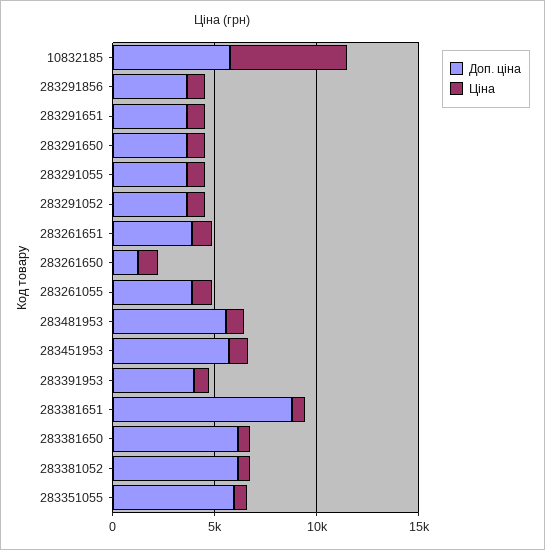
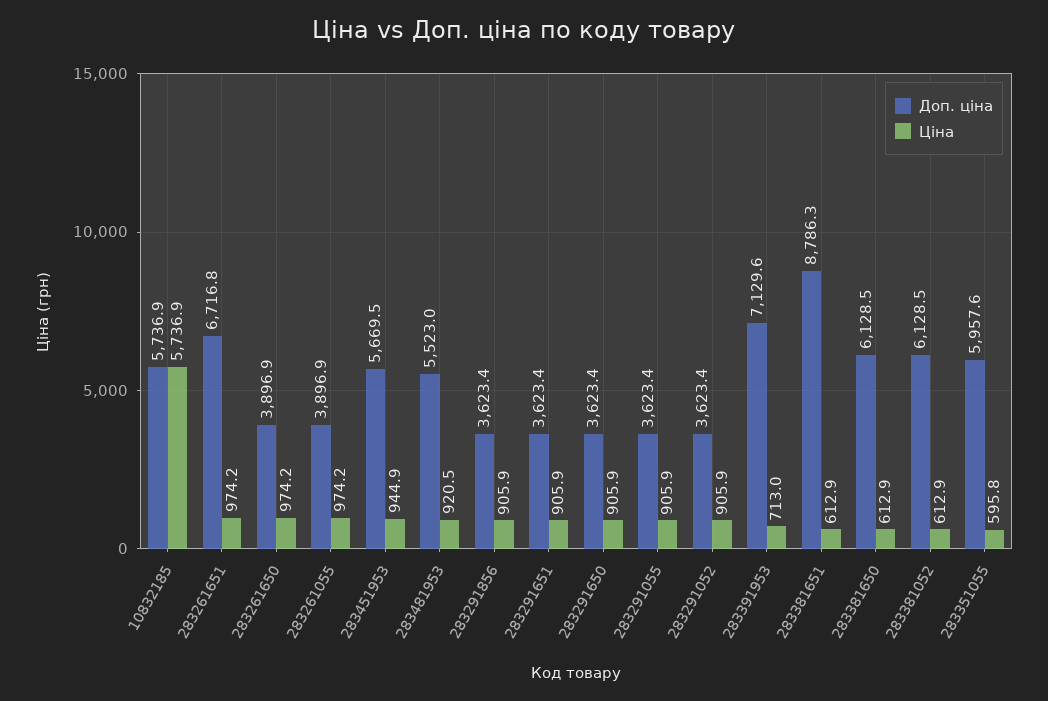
Доп. ціна, 283261651: 4000 -> 6716.8
Доп. ціна, 283261650: 1000 -> 3896.9
Доп. ціна, 283391953: 4000 -> 7129.6

